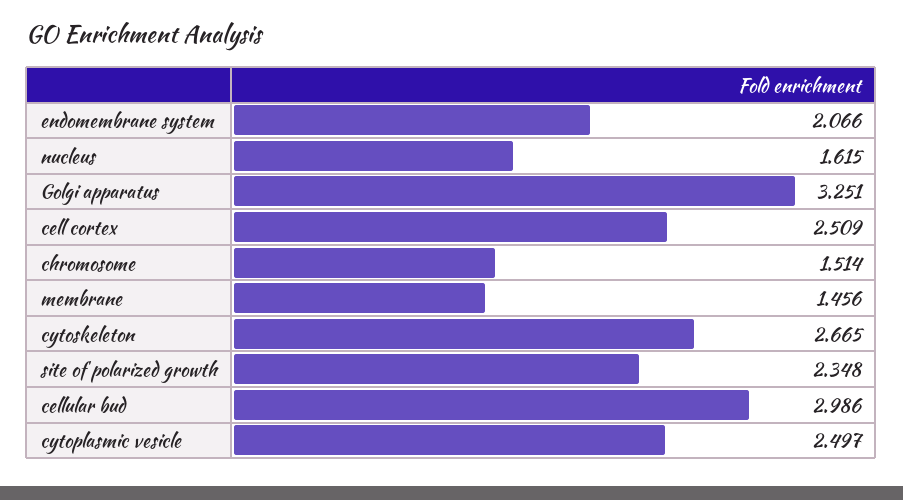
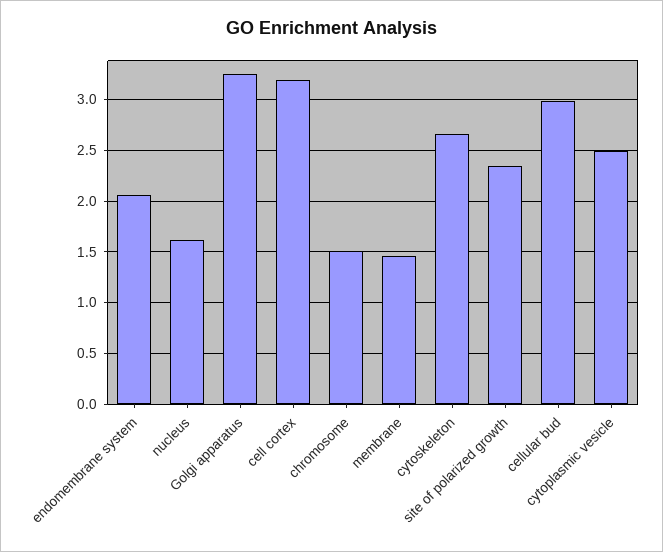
cell cortex: 2.509 -> 3.2

